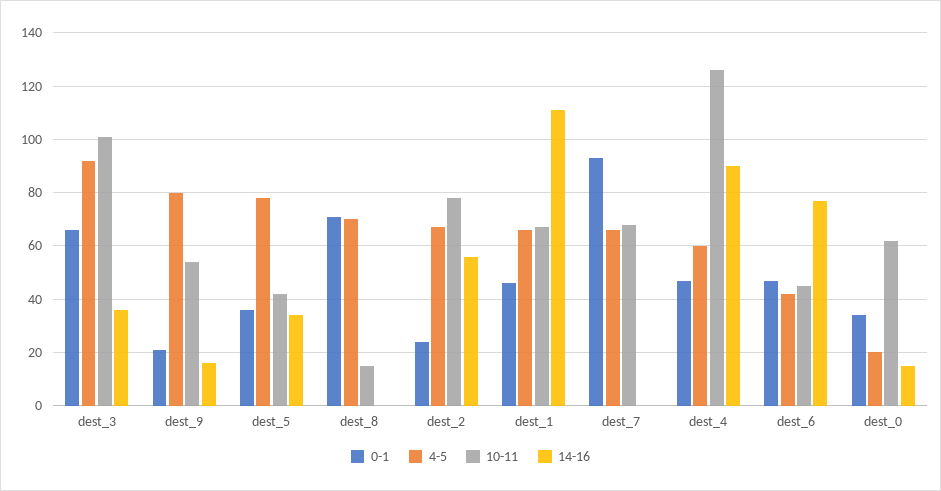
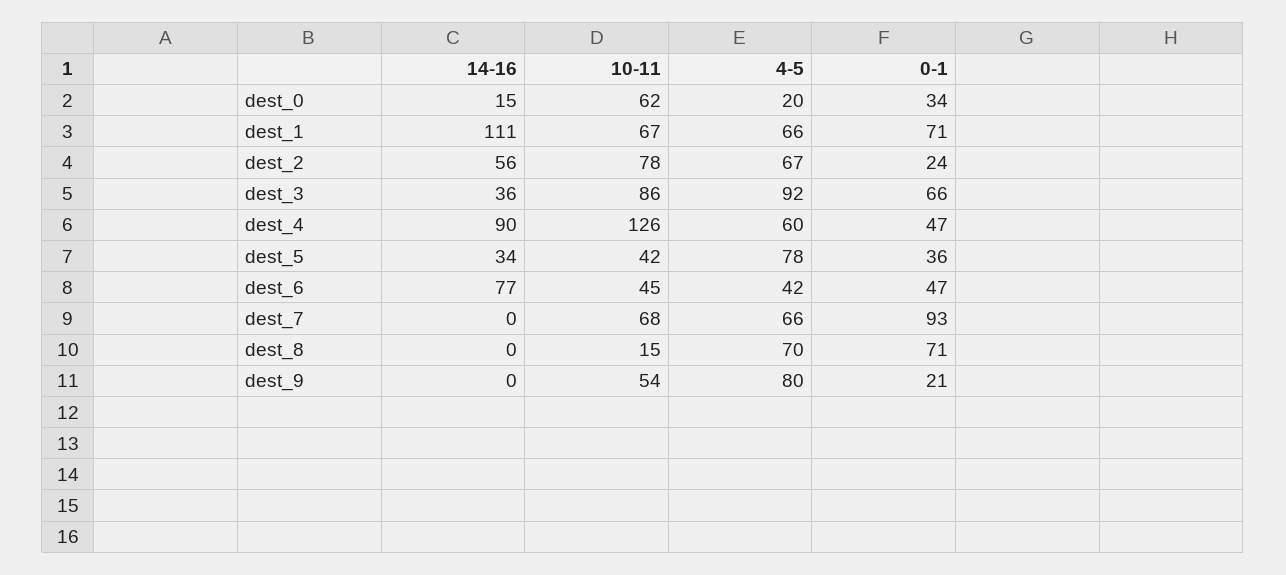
10-11, dest_3: 100 -> 86
14-16, dest_9: 15 -> 0
0-1, dest_1: 45 -> 71

